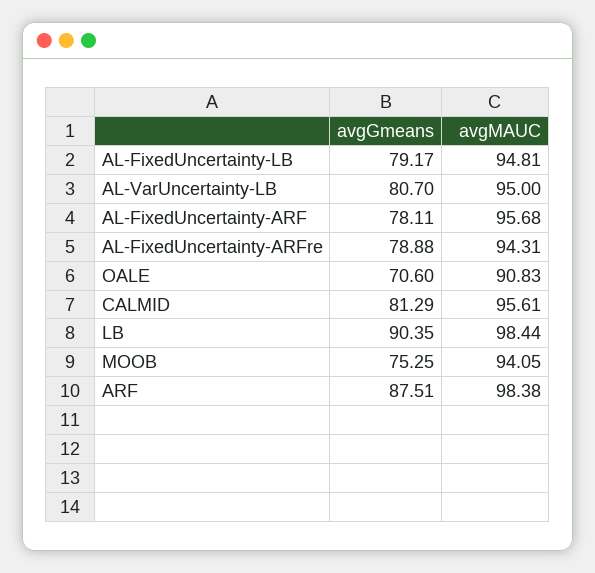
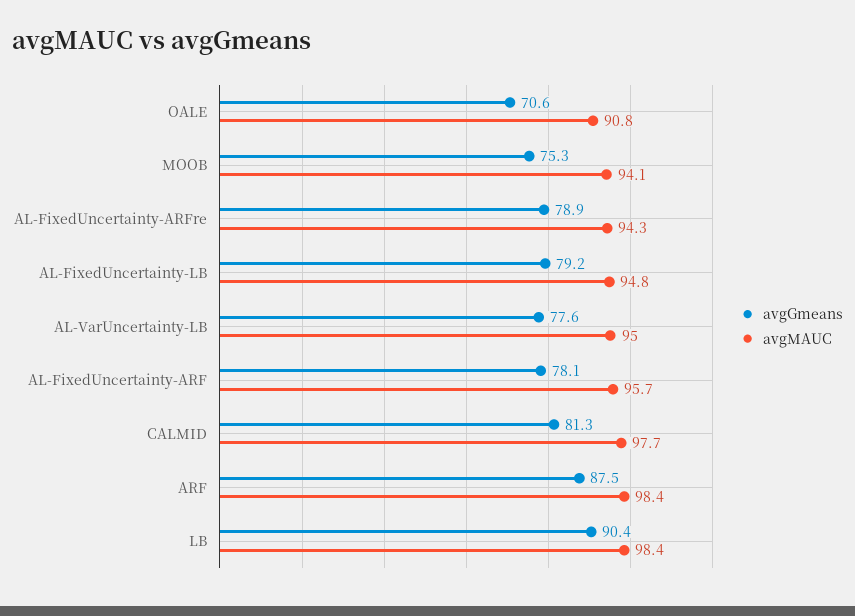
avgGmeans, AL-VarUncertainty-LB: 80.7 -> 77.6
avgMAUC, CALMID: 95.61 -> 97.7

